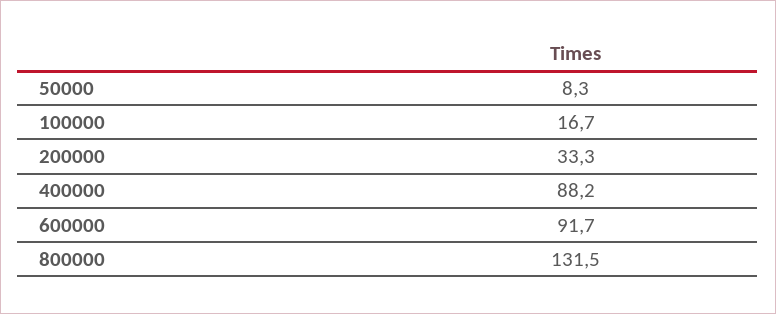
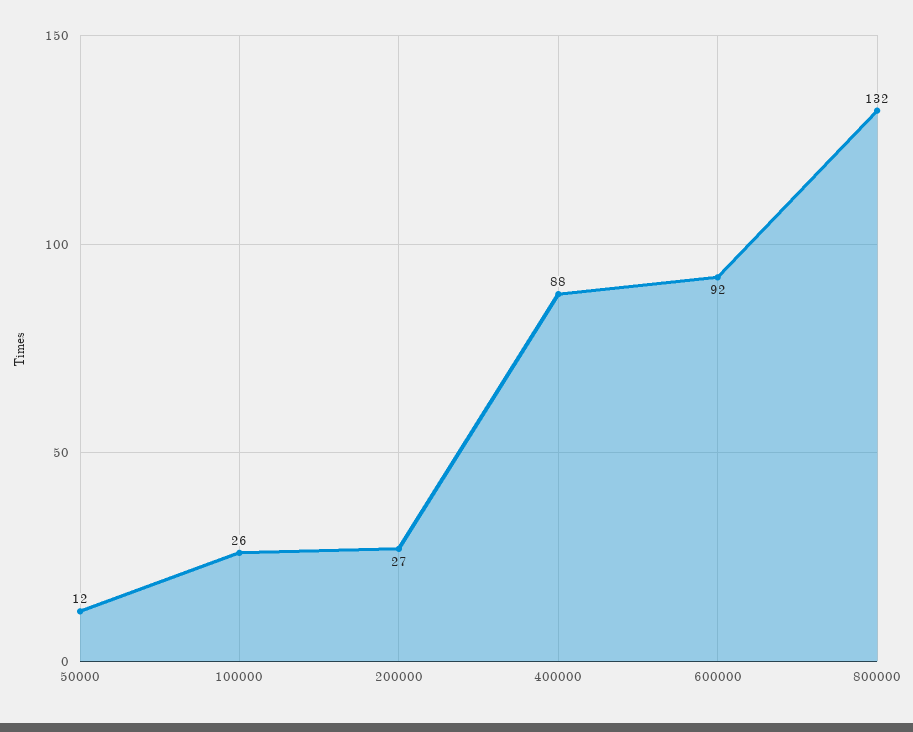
50000: 8.3 -> 12
100000: 16.7 -> 26
200000: 33.3 -> 27

